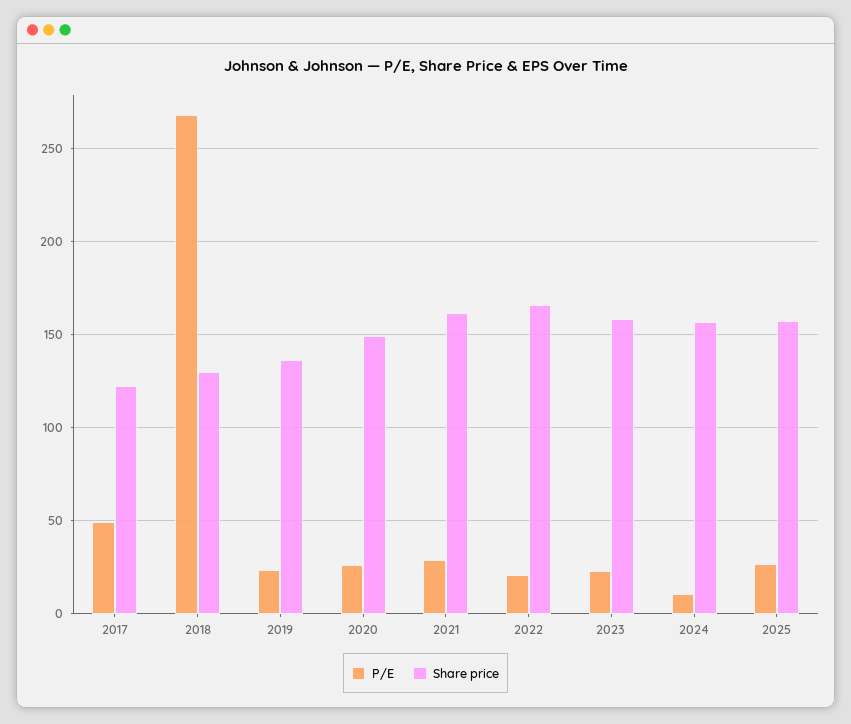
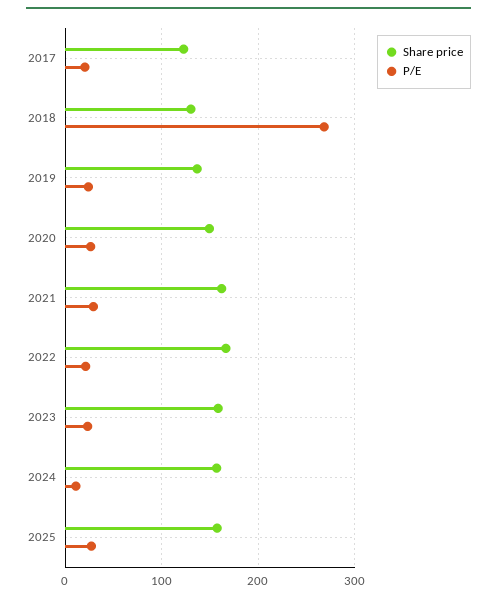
P/E, 2017: 50 -> 20

